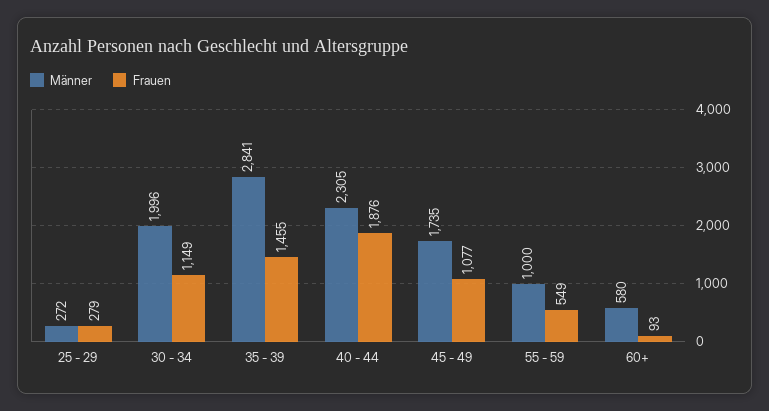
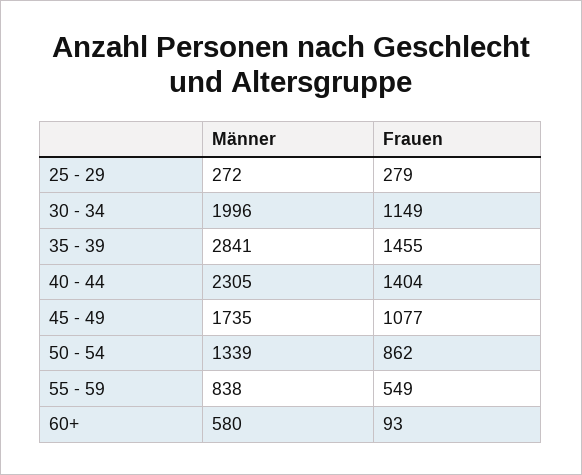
Frauen, 40 - 44: 1876 -> 1404
Männer, 55 - 59: 1000 -> 838
Männer, 50 - 54: none -> 1339
Frauen, 50 - 54: none -> 862

